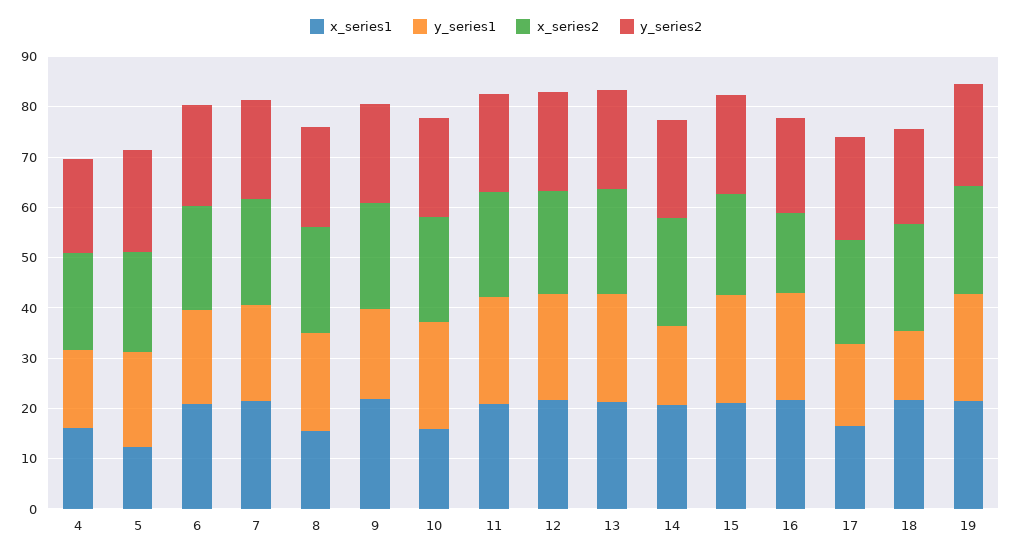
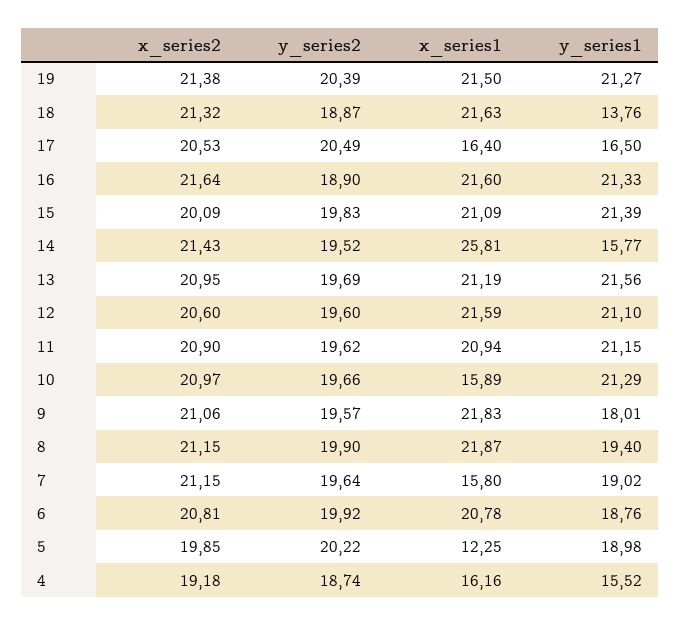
x_series1, 7: 22 -> 15.8
x_series1, 8: 16 -> 21.87
x_series1, 14: 20 -> 25.81
x_series2, 16: 16 -> 21.64

